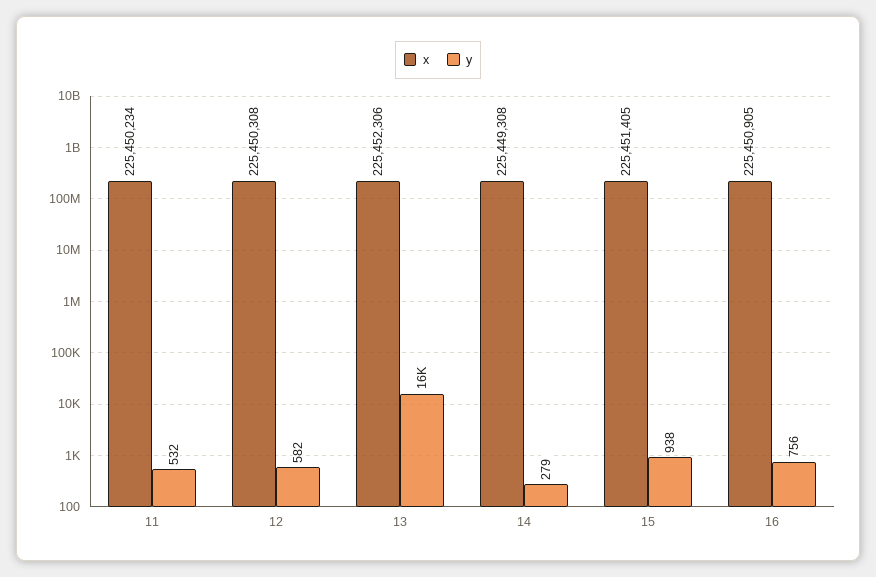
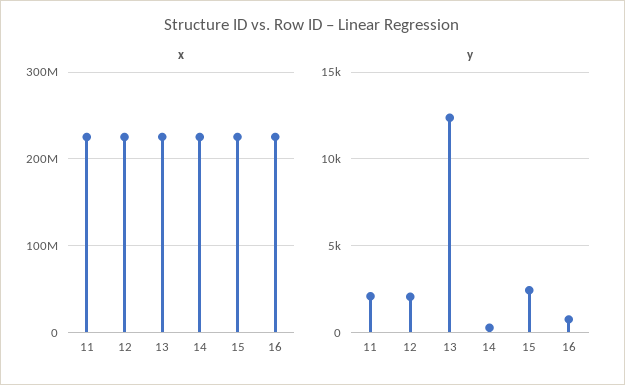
y, 11: 532 -> 2000
y, 12: 582 -> 2000
y, 13: 16000 -> 12500
y, 15: 938 -> 2500

